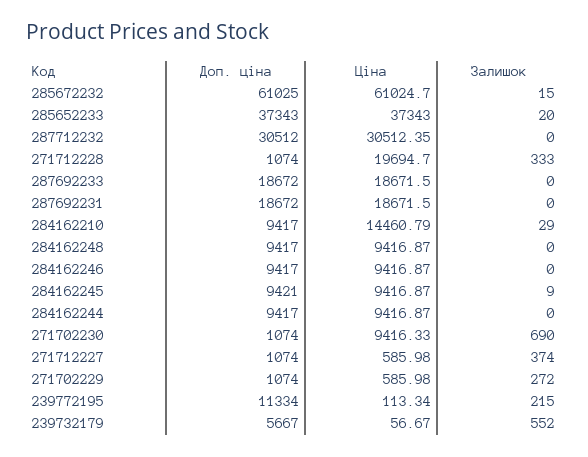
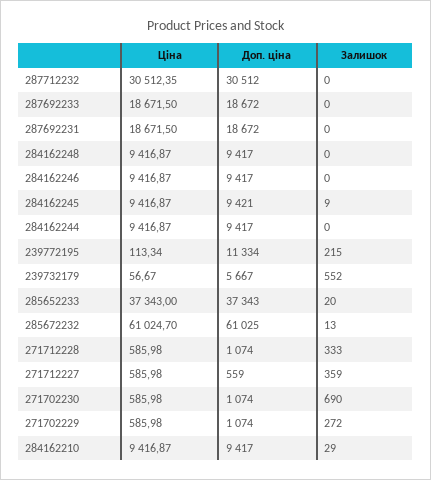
Залишок, 285672232: 15 -> 13
Ціна, 271712228: 19694.7 -> 585.98
Ціна, 284162210: 14460.79 -> 9416.87
Ціна, 271702230: 9416.33 -> 585.98
Доп. ціна, 271712227: 1074 -> 559
Залишок, 271712227: 374 -> 359

